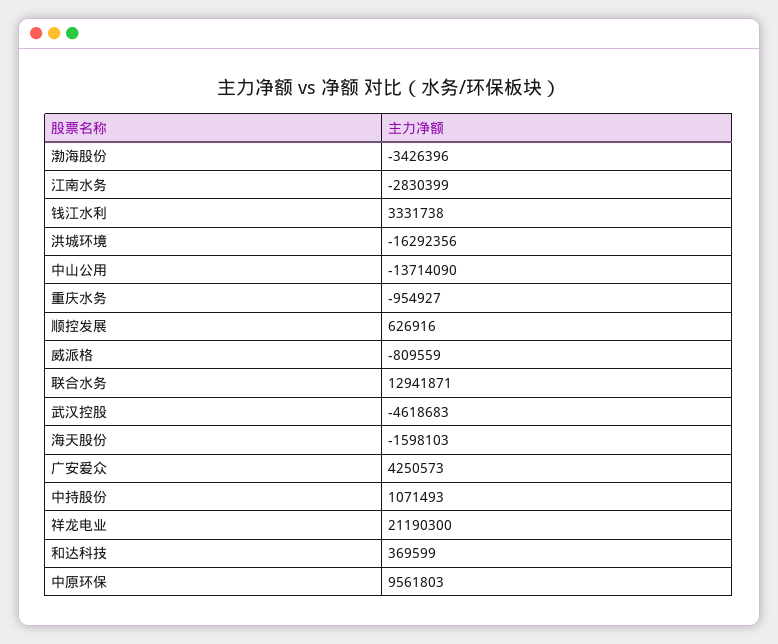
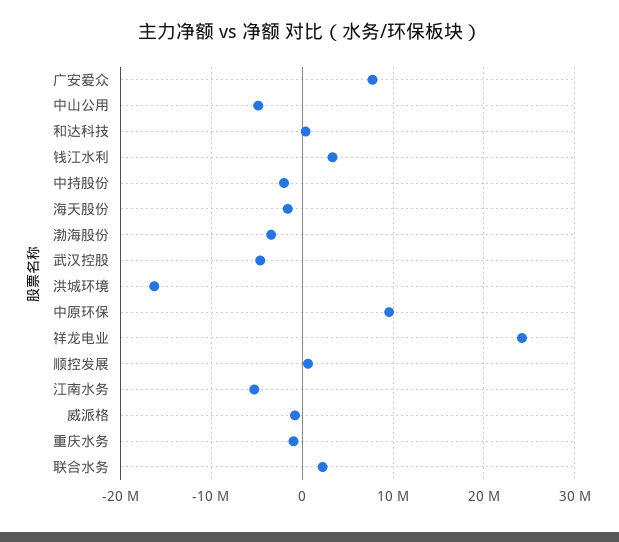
江南水务: -2830399 -> -5000000
中山公用: -13714090 -> -5000000
联合水务: 12941871 -> 2000000
广安爱众: 4250573 -> 8000000
中持股份: 1071493 -> -2000000
祥龙电业: 21190300 -> 24000000

